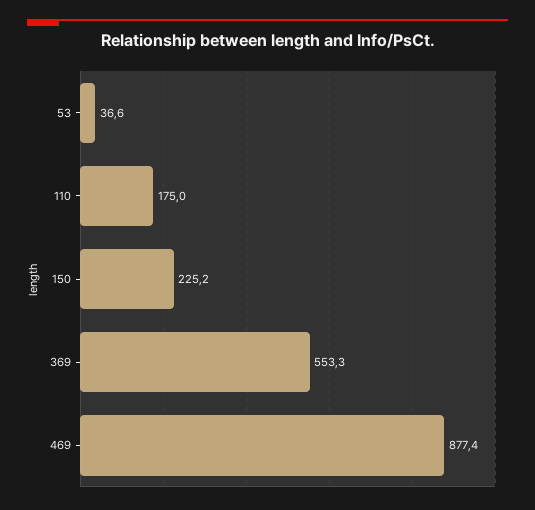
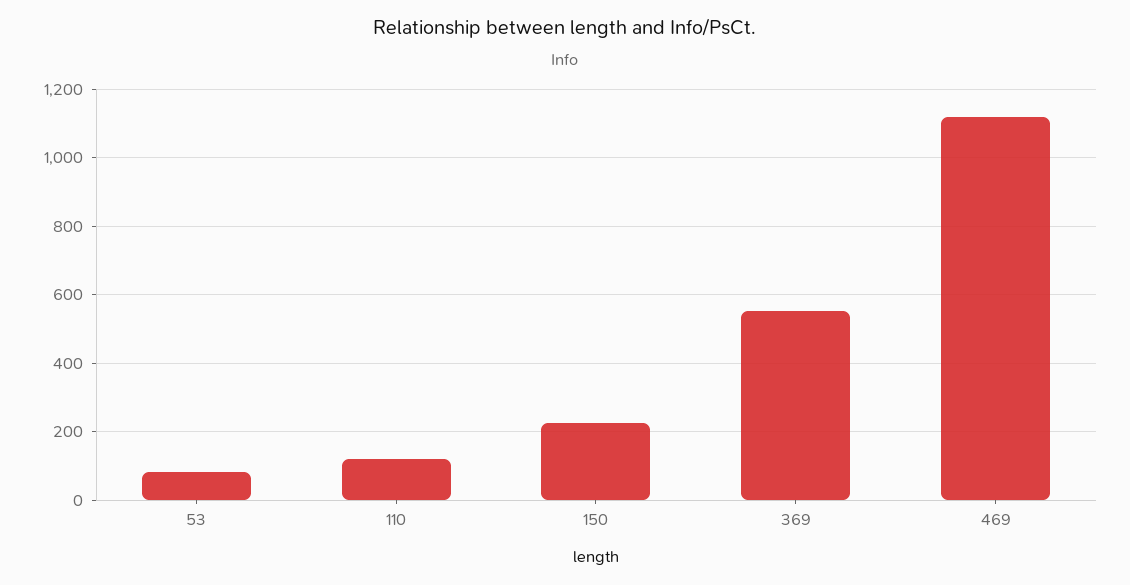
53: 36.6 -> 80
110: 175 -> 120
469: 877.4 -> 1120

